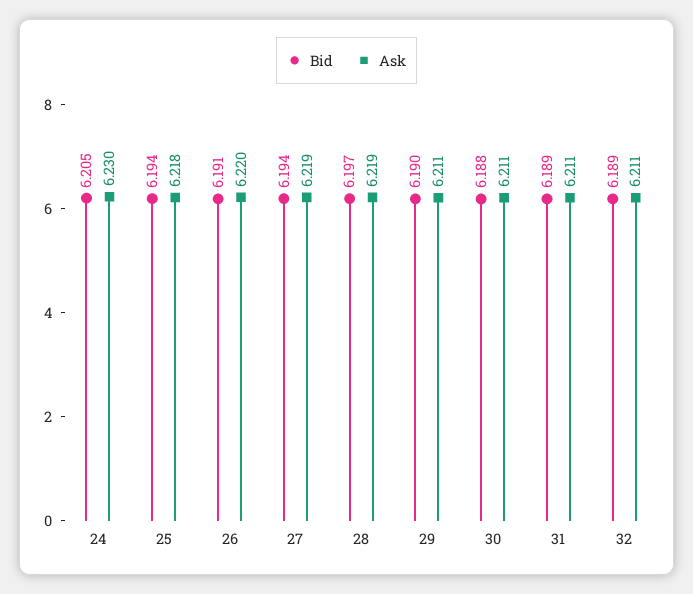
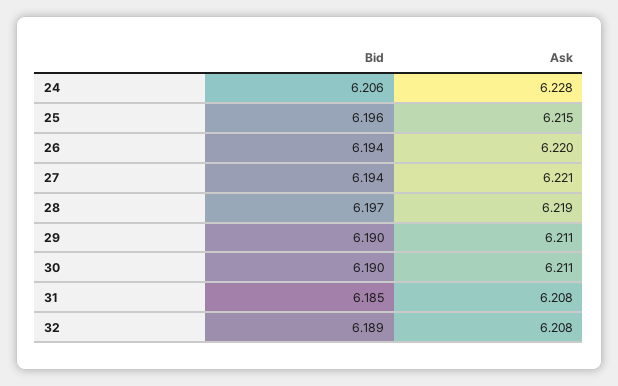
Bid, 24: 6.205 -> 6.206
Ask, 24: 6.23 -> 6.228
Bid, 25: 6.194 -> 6.196
Ask, 25: 6.218 -> 6.215
Bid, 26: 6.191 -> 6.194
Ask, 27: 6.219 -> 6.221
Bid, 30: 6.188 -> 6.19
Bid, 31: 6.189 -> 6.185
Ask, 31: 6.211 -> 6.208
Ask, 32: 6.211 -> 6.208

